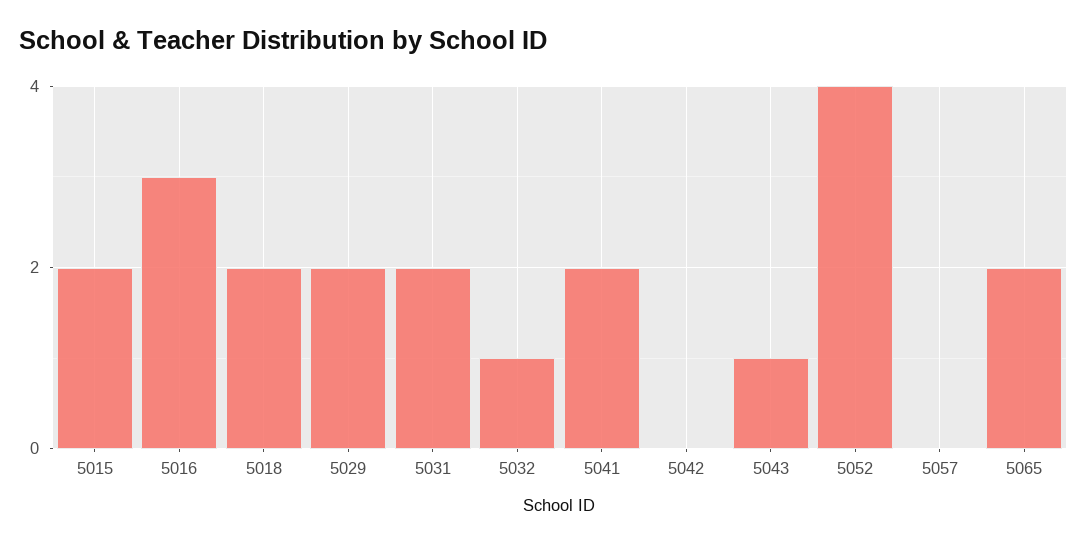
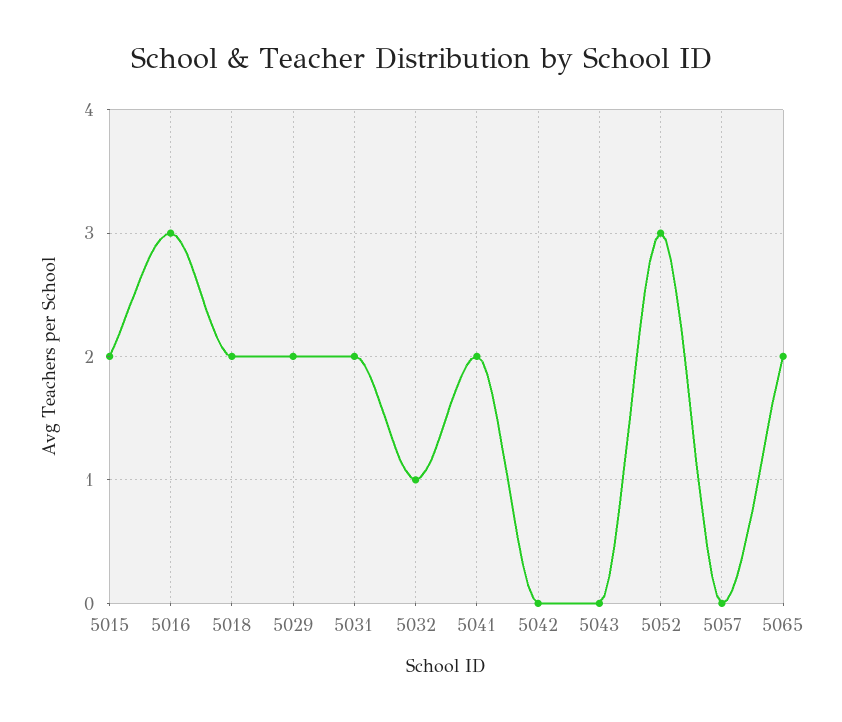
5043: 1 -> 0
5052: 4 -> 3

